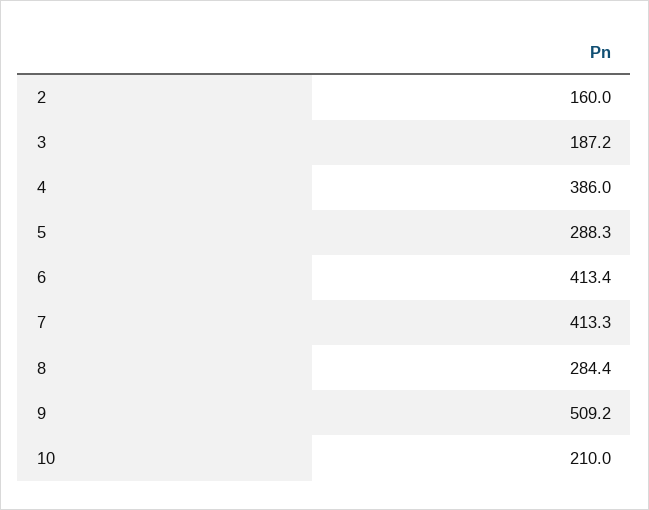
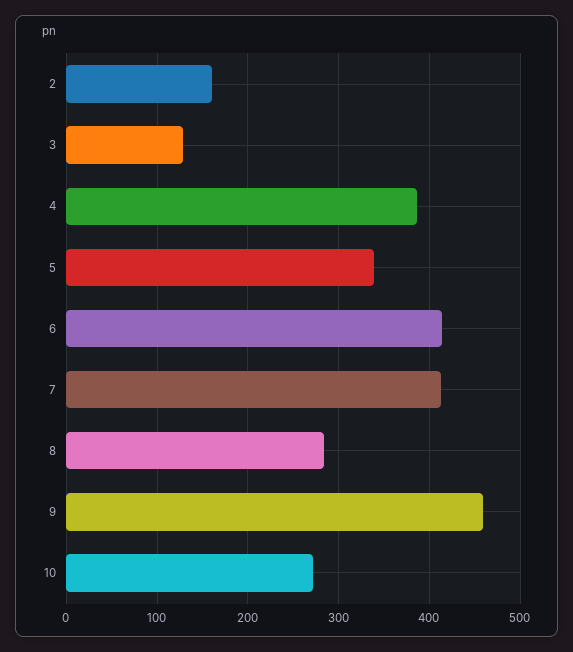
3: 187.2 -> 130
5: 288.3 -> 340
9: 509.2 -> 460
10: 210 -> 270

